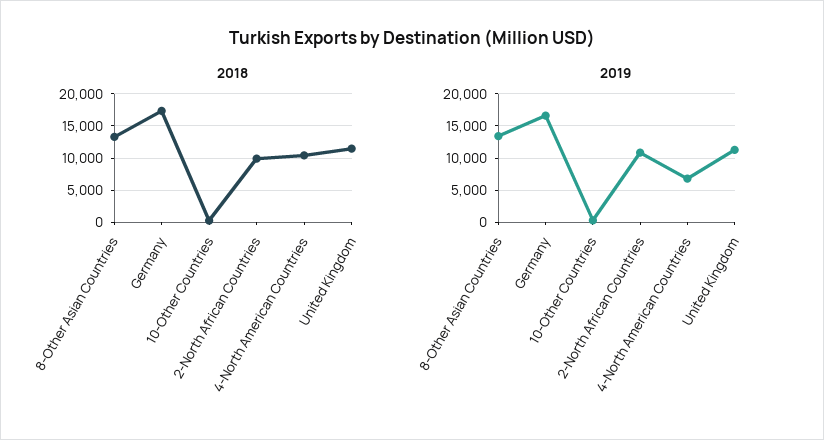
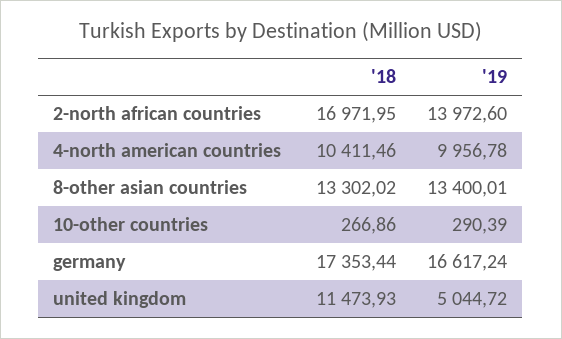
2018, 2-North African Countries: 10000 -> 16971.95
2019, 2-North African Countries: 11000 -> 13972.6
2019, 4-North American Countries: 7000 -> 9956.78
2019, United Kingdom: 11000 -> 5044.72

